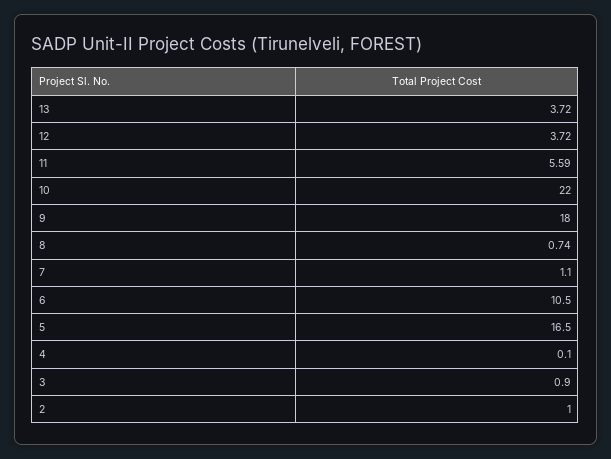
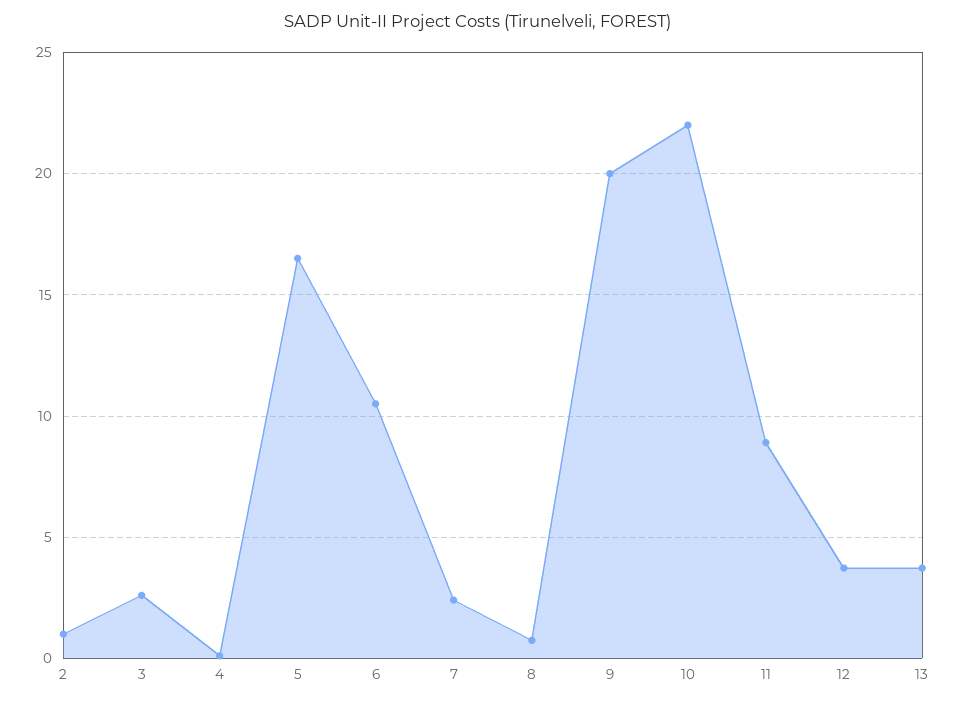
11: 5.59 -> 9
9: 18 -> 20
7: 1.1 -> 2.5
3: 0.9 -> 2.5

